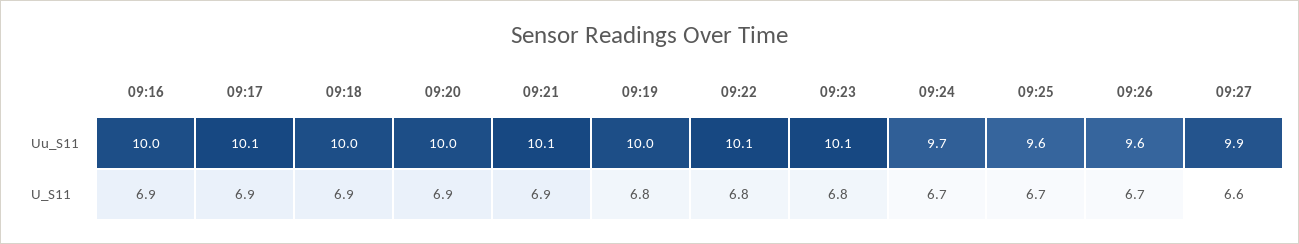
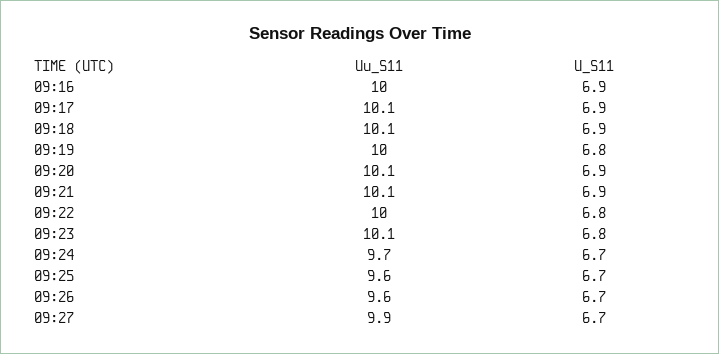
09:18, Uu_S11: 10 -> 10.1
09:20, Uu_S11: 10 -> 10.1
09:22, Uu_S11: 10.1 -> 10
09:27, U_S11: 6.6 -> 6.7

